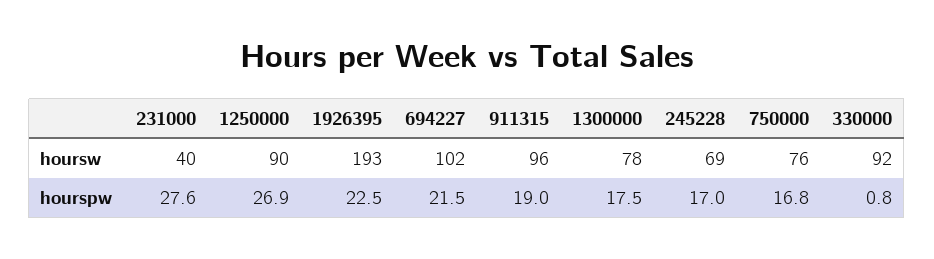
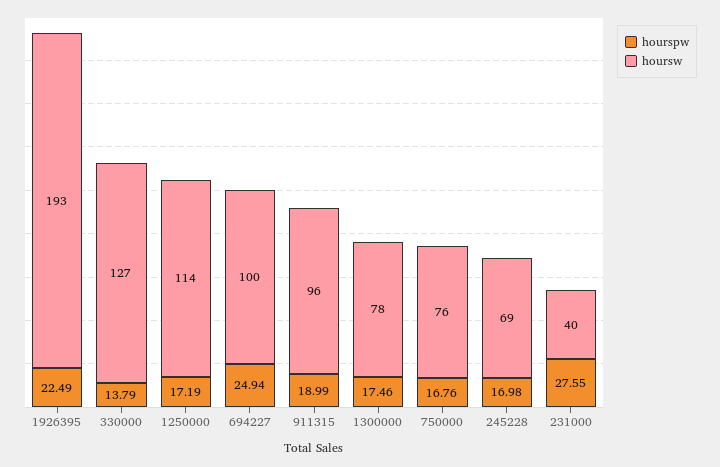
hoursw, 1250000: 90 -> 114
hoursw, 694227: 102 -> 100
hoursw, 330000: 92 -> 127
hourspw, 1250000: 26.9 -> 17.19
hourspw, 694227: 21.5 -> 24.94
hourspw, 330000: 0.8 -> 13.79

